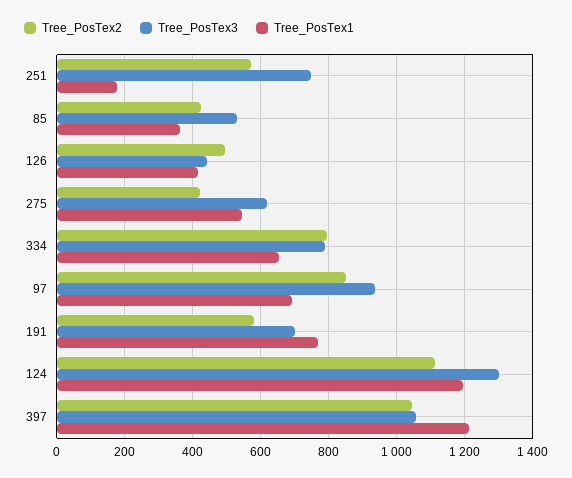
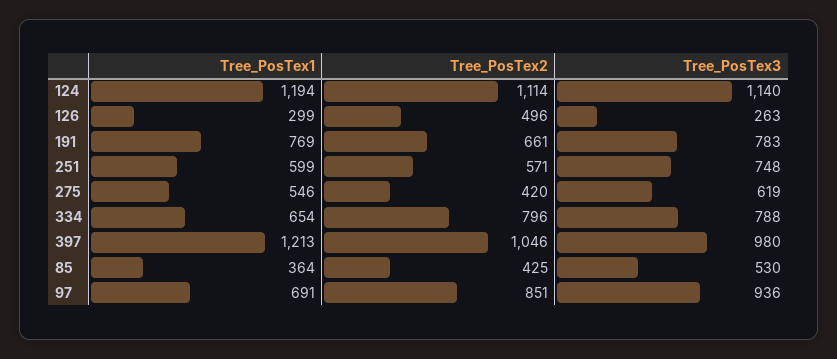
Tree_PosTex1, 251: 180 -> 599
Tree_PosTex3, 126: 440 -> 263
Tree_PosTex1, 126: 420 -> 299
Tree_PosTex2, 191: 580 -> 661
Tree_PosTex3, 191: 700 -> 783
Tree_PosTex3, 124: 1300 -> 1140
Tree_PosTex3, 397: 1060 -> 980

